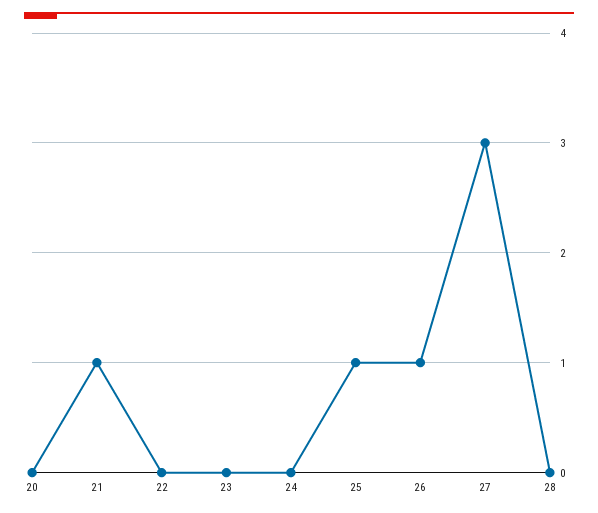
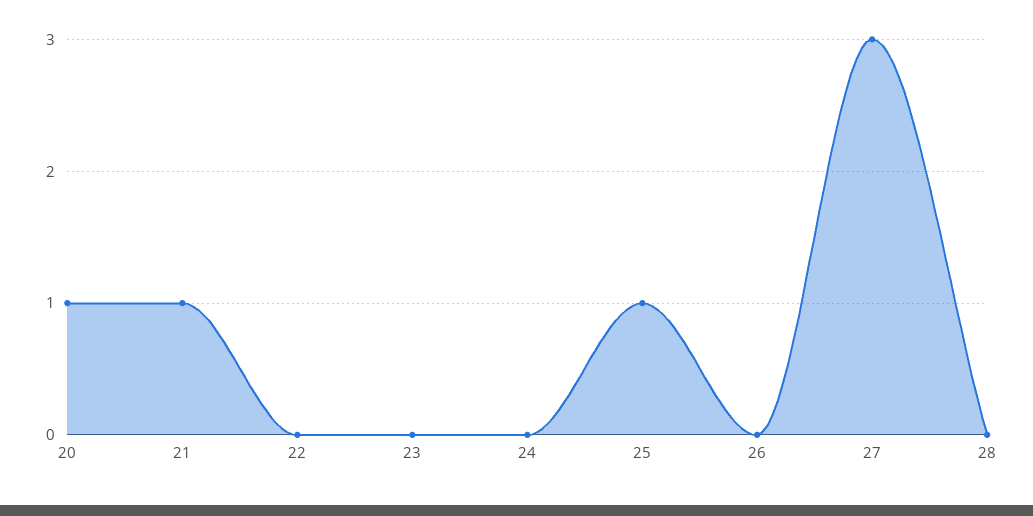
20: 0 -> 1
26: 1 -> 0

